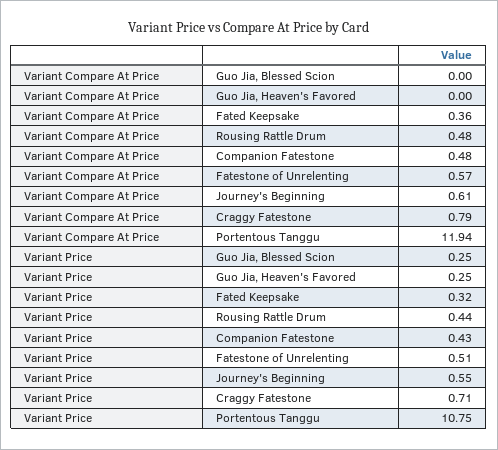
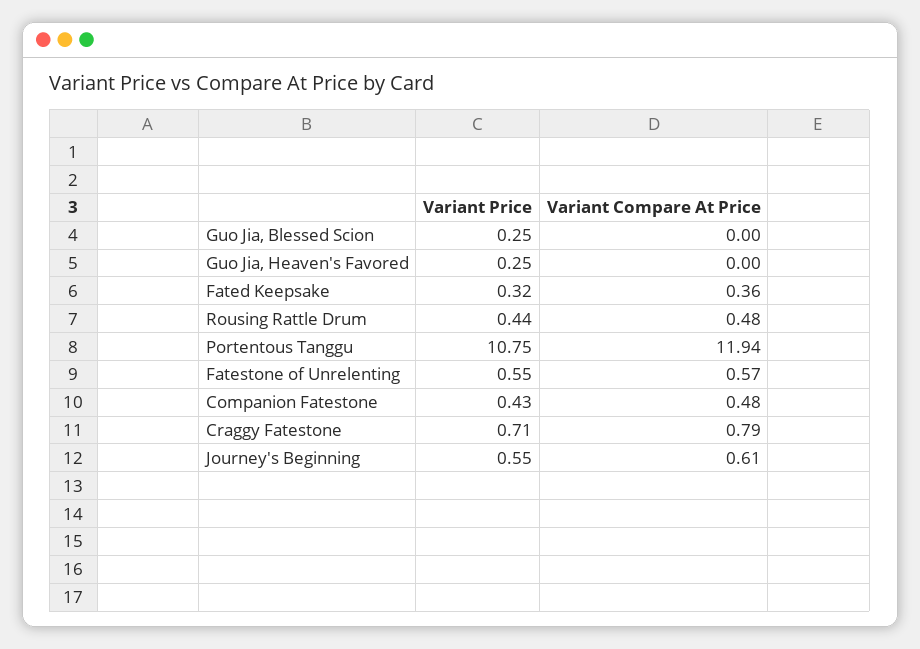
Variant Price, Fatestone of Unrelenting: 0.51 -> 0.55

